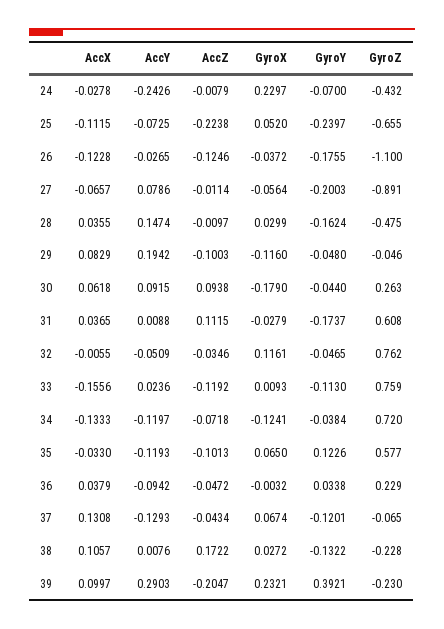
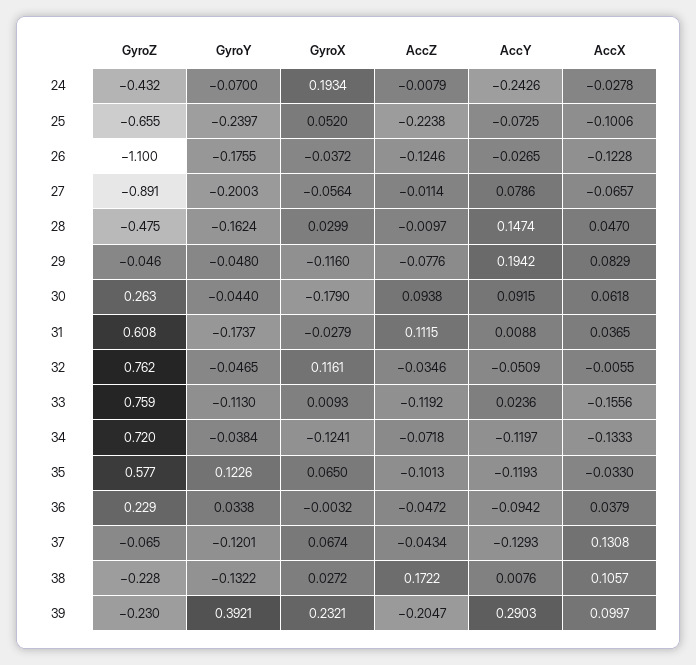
GyroX, 24: 0.2297 -> 0.1934
AccX, 25: -0.1115 -> -0.1006
AccX, 28: 0.0355 -> 0.047
AccZ, 29: -0.1003 -> -0.0776

